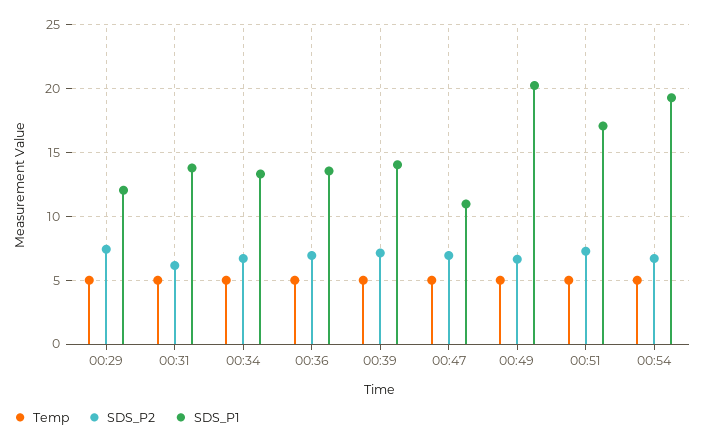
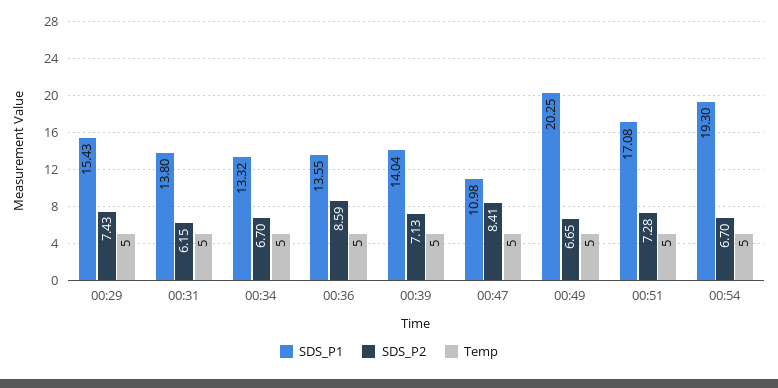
SDS_P1, 00:29: 12 -> 15.43
SDS_P2, 00:36: 7 -> 8.59
SDS_P2, 00:47: 7 -> 8.41

